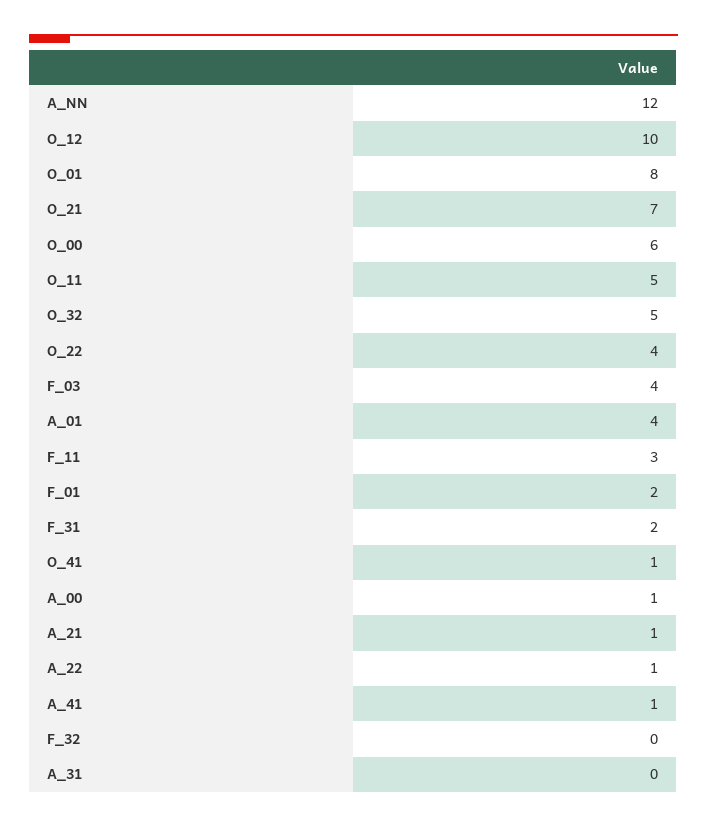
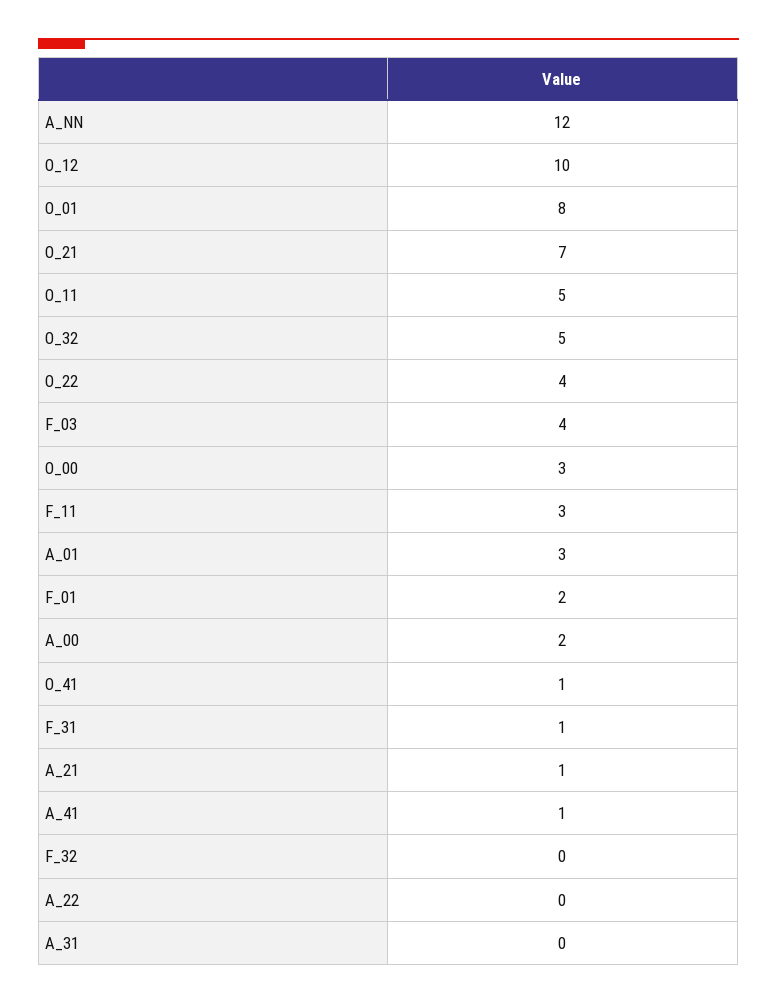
O_00: 6 -> 3
A_01: 4 -> 3
F_31: 2 -> 1
A_00: 1 -> 2
A_22: 1 -> 0

